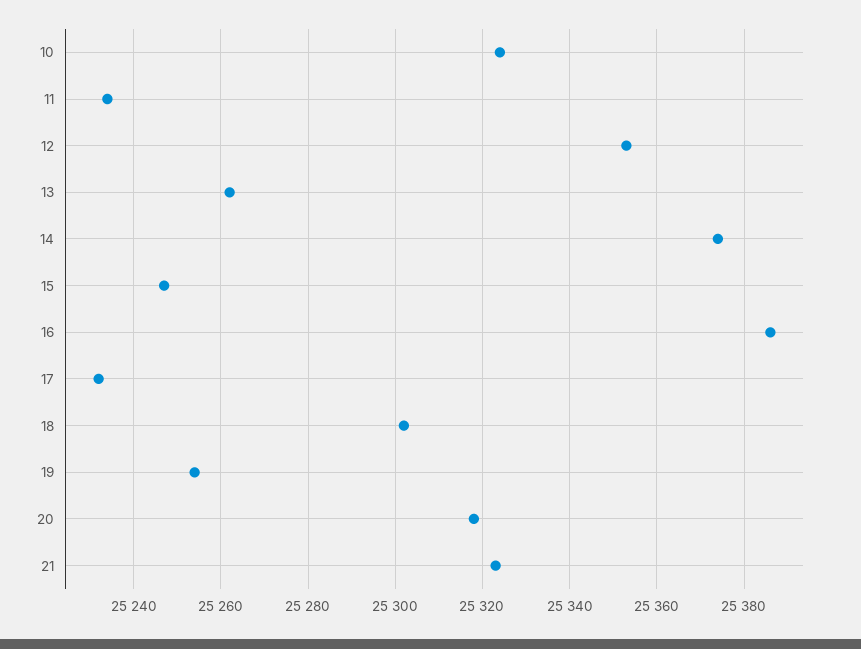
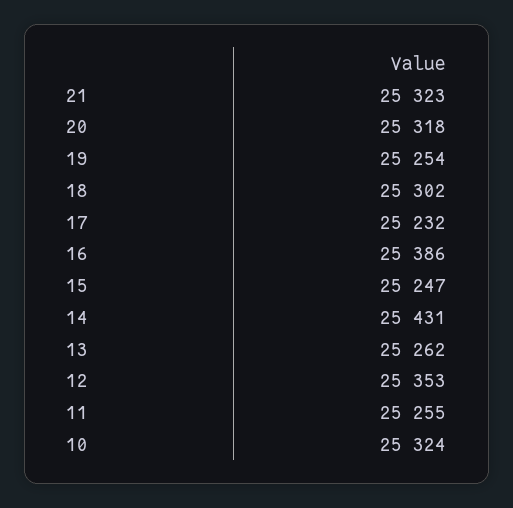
11: 25235 -> 25255
14: 25375 -> 25431

